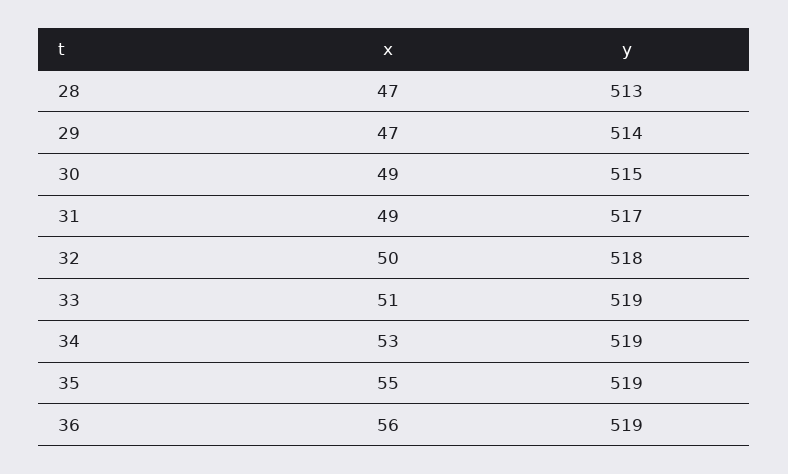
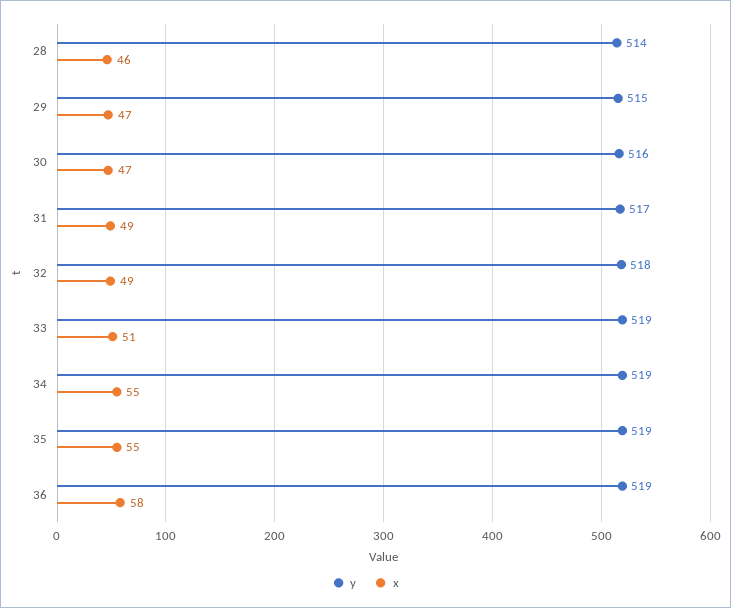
x, 28: 47 -> 46
y, 28: 513 -> 514
y, 29: 514 -> 515
x, 30: 49 -> 47
y, 30: 515 -> 516
x, 32: 50 -> 49
x, 34: 53 -> 55
x, 36: 56 -> 58

